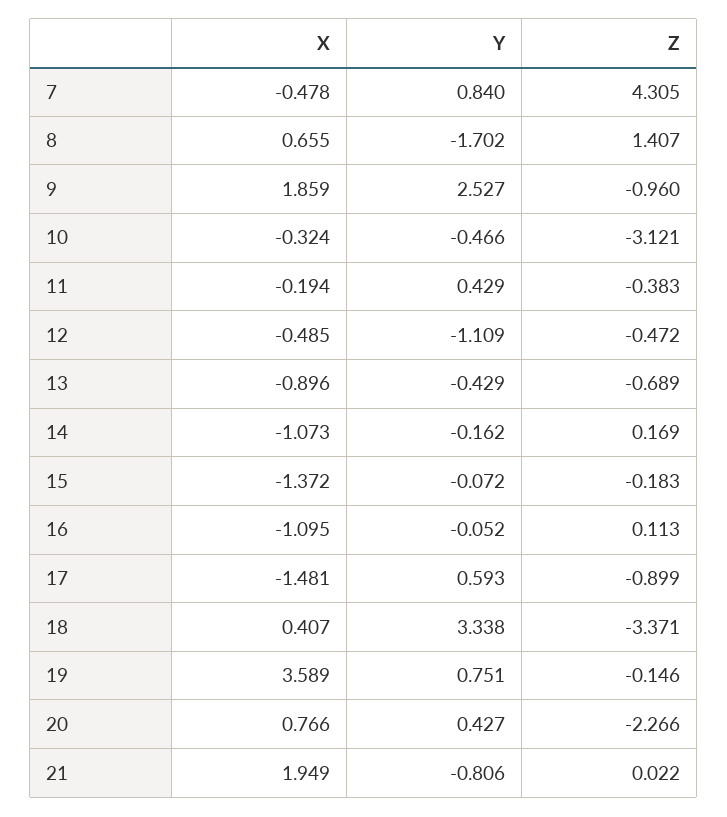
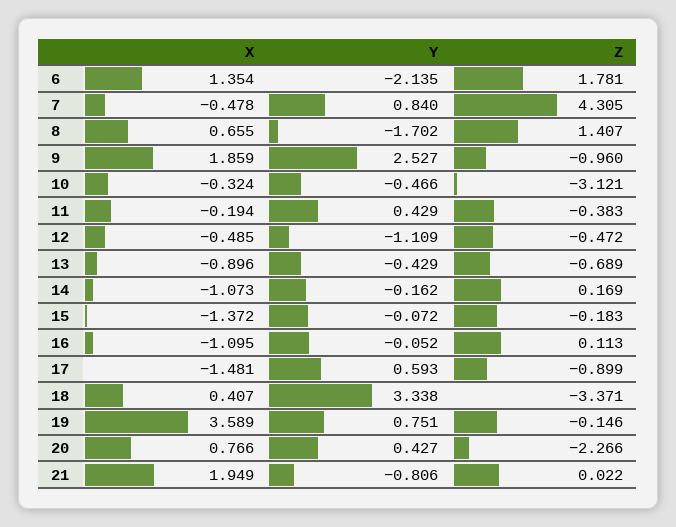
X, 6: none -> 1.354
Y, 6: none -> -2.135
Z, 6: none -> 1.781

